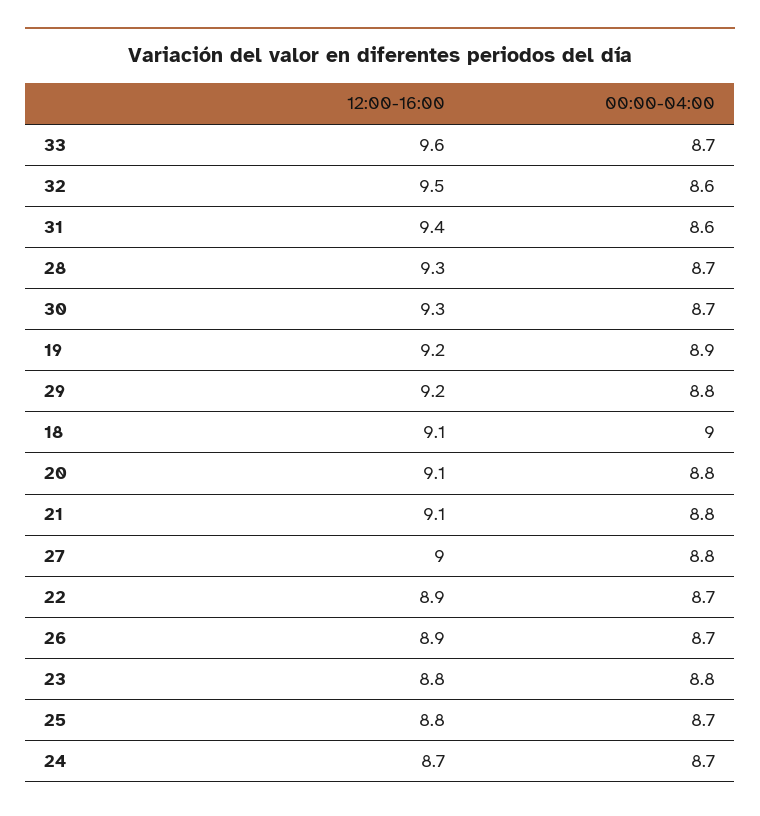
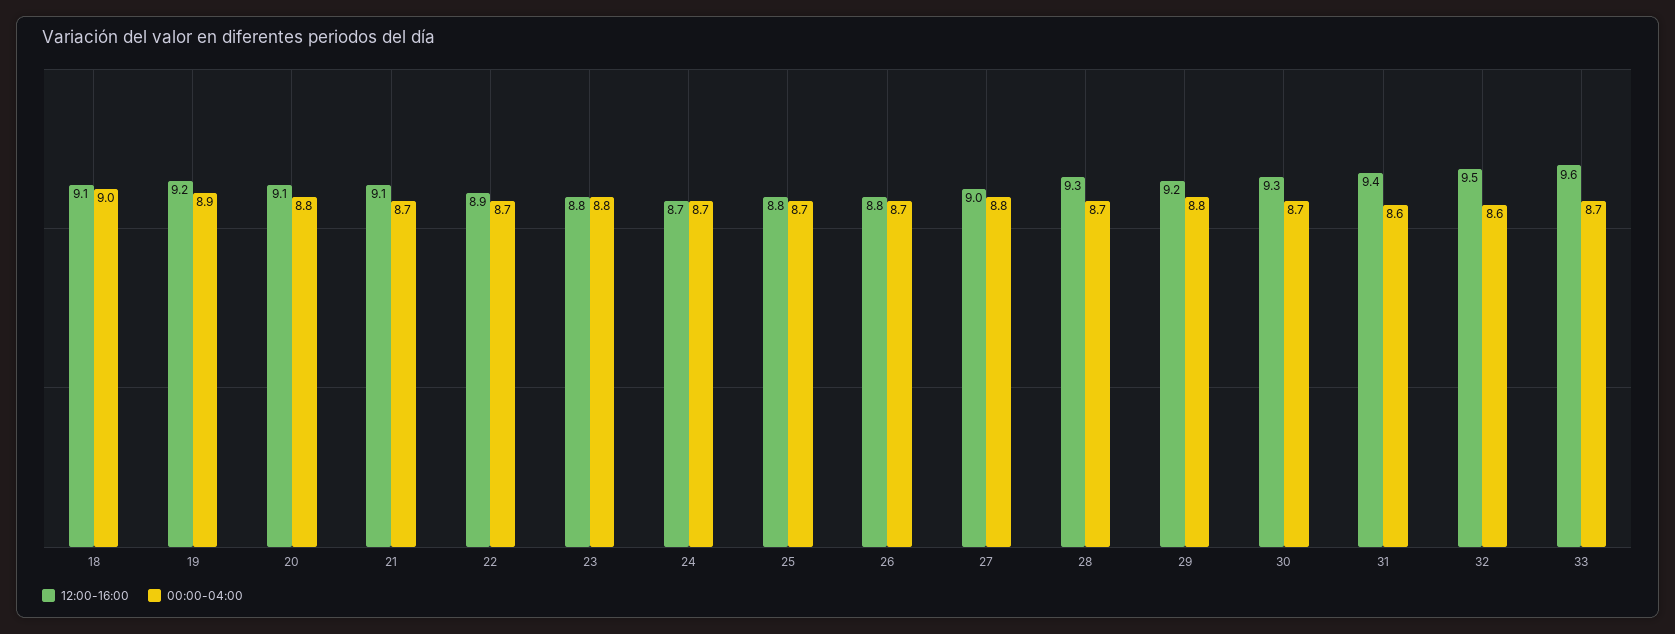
00:00-04:00, 21: 8.8 -> 8.7
12:00-16:00, 26: 8.9 -> 8.8

